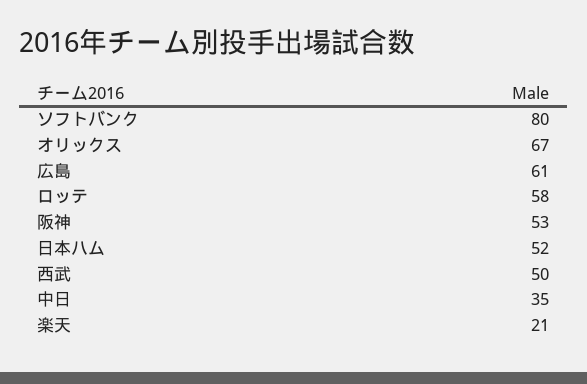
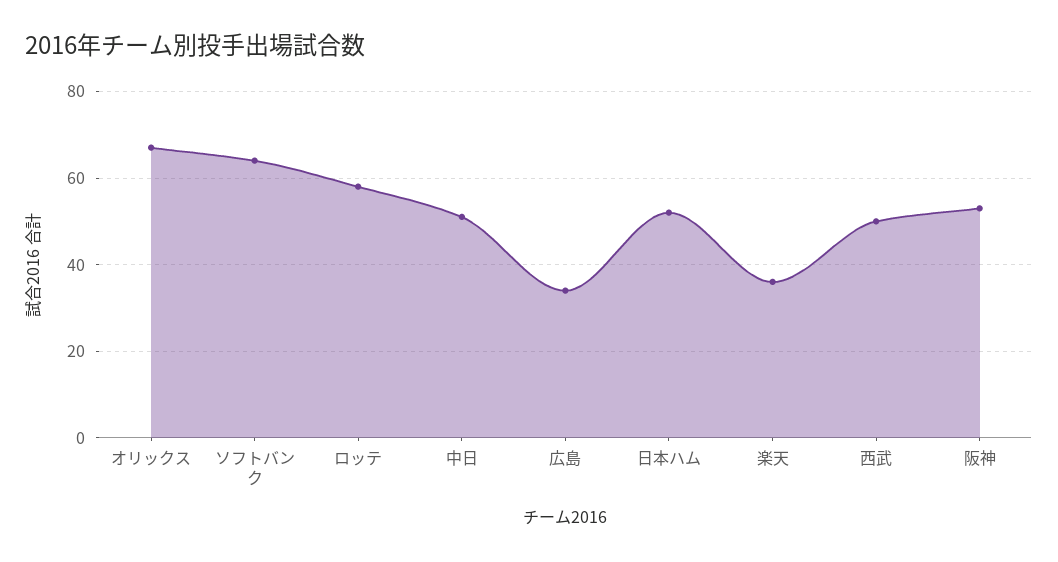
ソフトバンク: 80 -> 65
広島: 61 -> 35
中日: 35 -> 50
楽天: 21 -> 35

